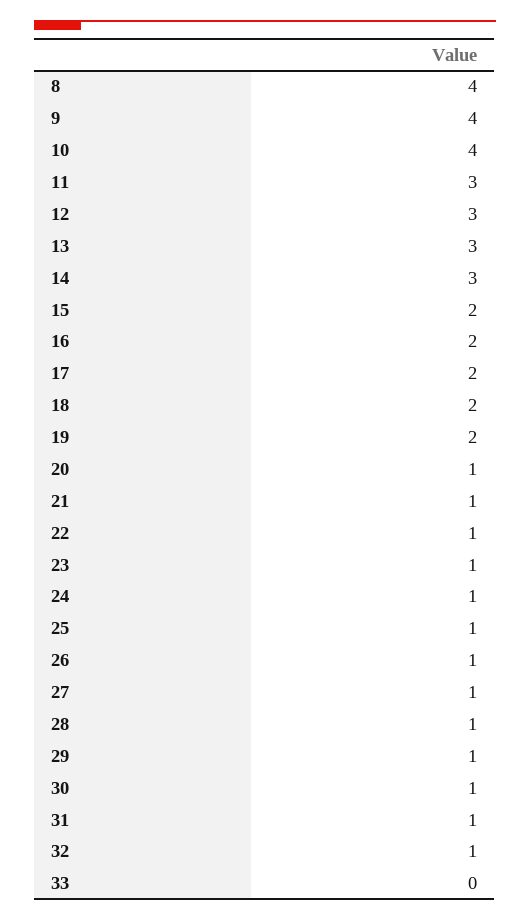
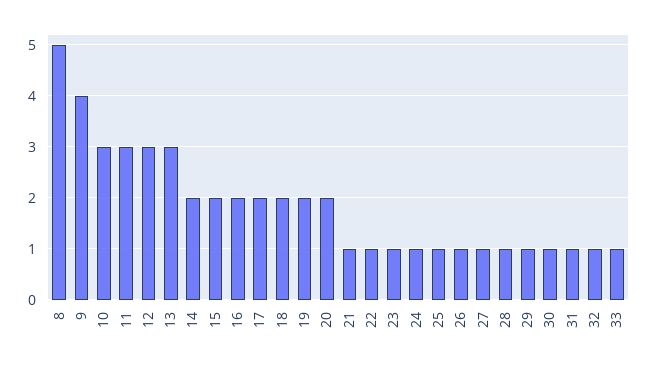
8: 4 -> 5
10: 4 -> 3
14: 3 -> 2
20: 1 -> 2
33: 0 -> 1

